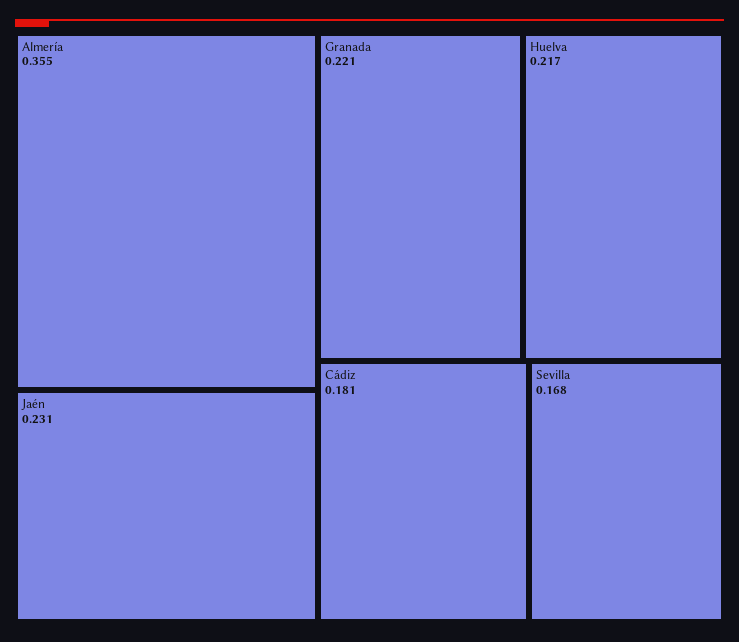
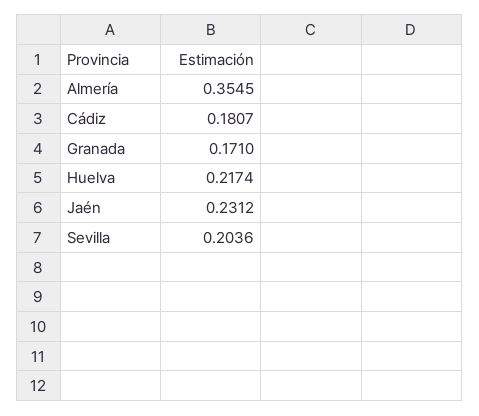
Granada: 0.221 -> 0.171
Sevilla: 0.168 -> 0.2036

